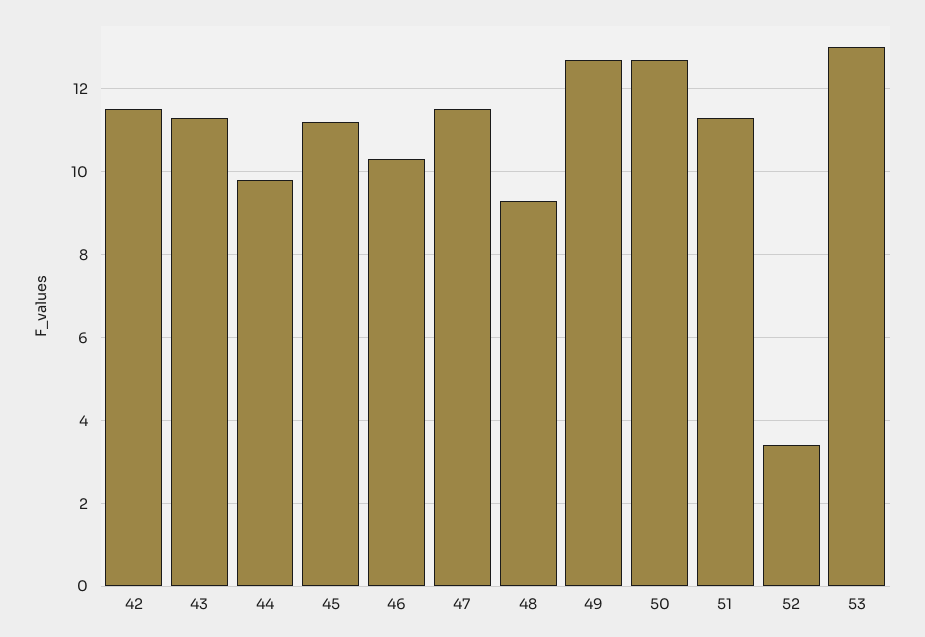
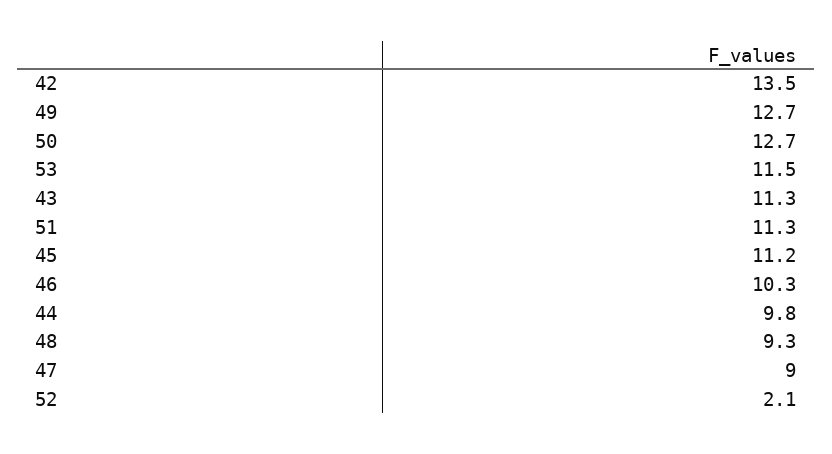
42: 11.5 -> 13.5
47: 11.5 -> 9
52: 3.5 -> 2.1
53: 13 -> 11.5

